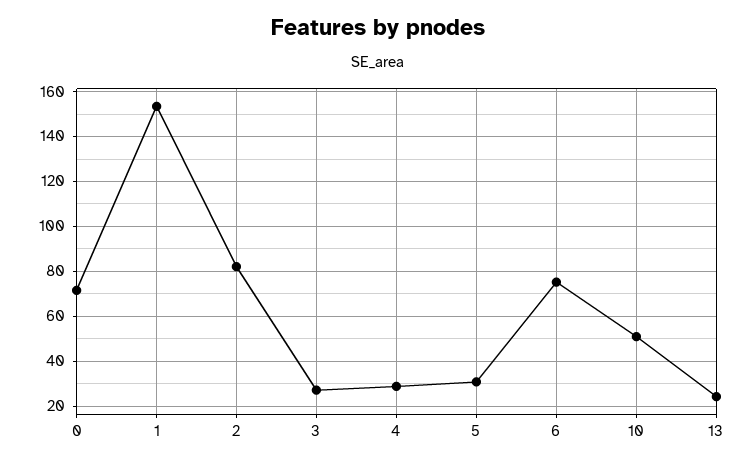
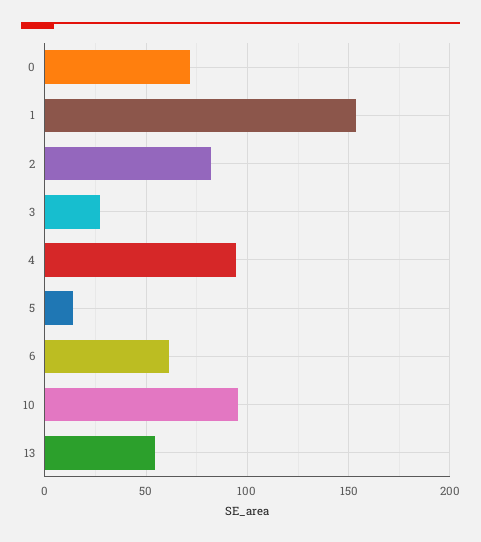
4: 30 -> 95
5: 30 -> 15
6: 75 -> 60
10: 50 -> 95
13: 25 -> 55

